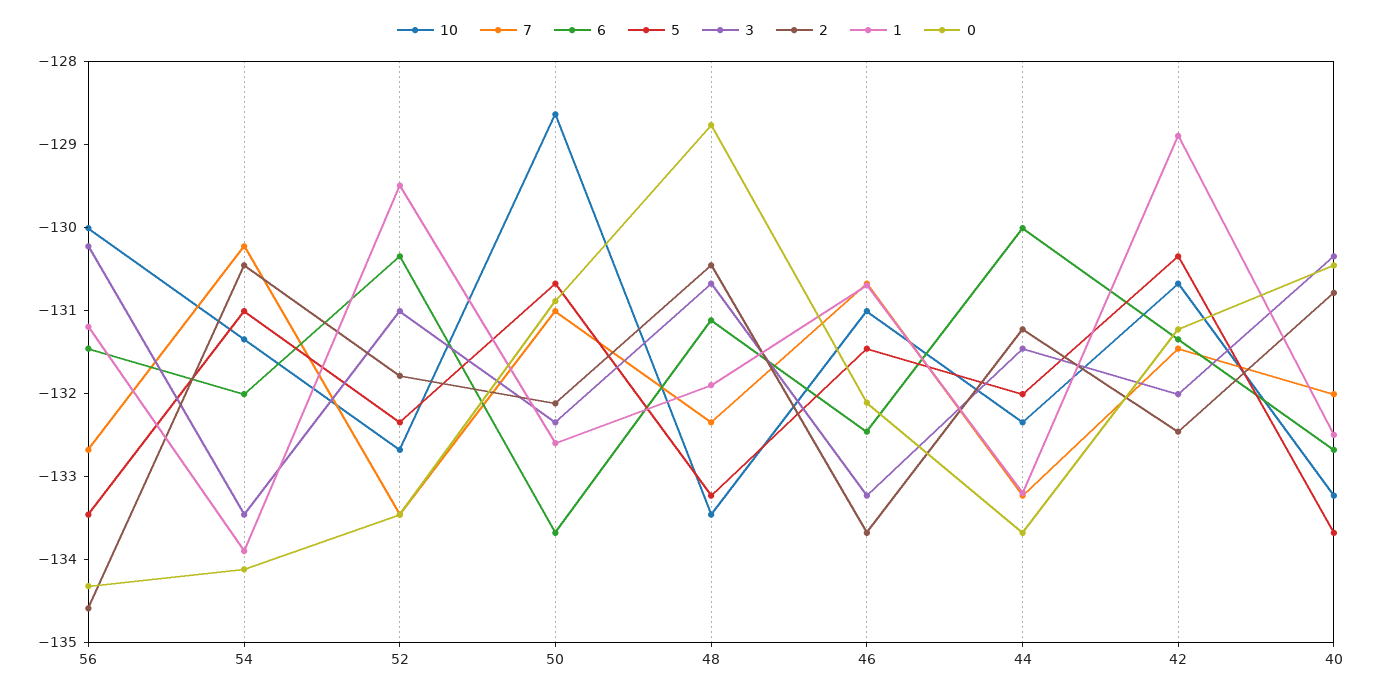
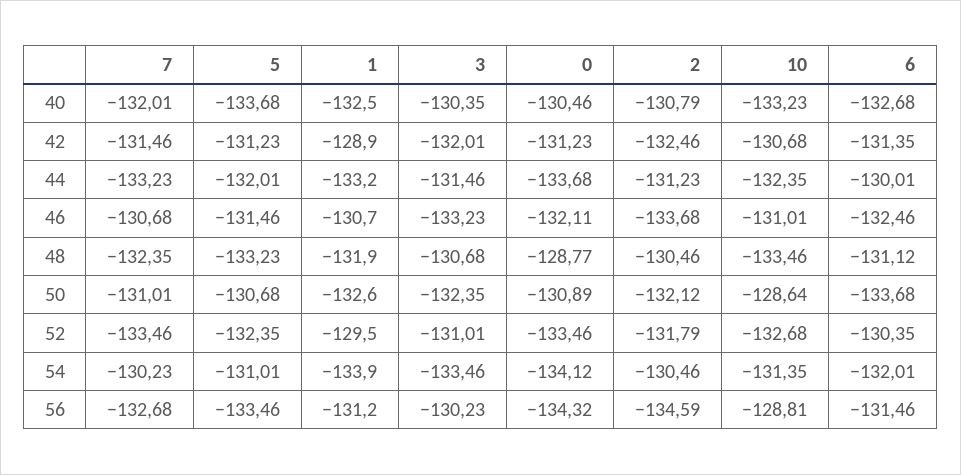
10, 56: -130 -> -128.81
5, 42: -130.4 -> -131.23

